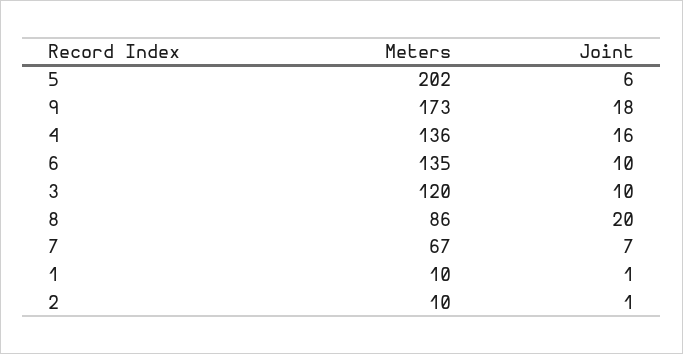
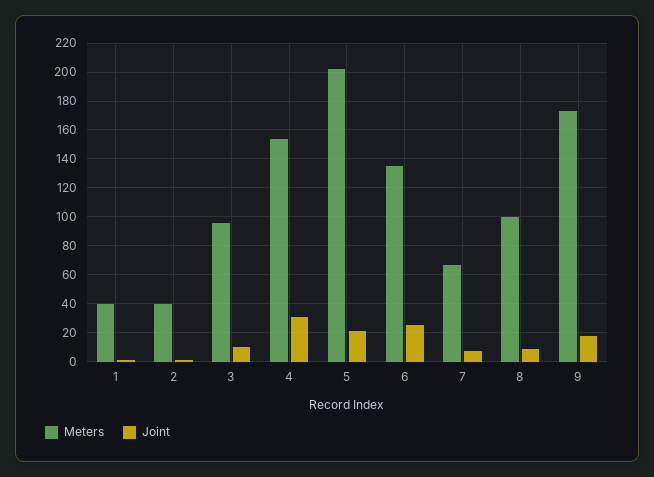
Joint, 5: 6 -> 20
Meters, 4: 136 -> 155
Joint, 4: 16 -> 30
Joint, 6: 10 -> 25
Meters, 3: 120 -> 95
Meters, 8: 86 -> 100
Joint, 8: 20 -> 10
Meters, 1: 10 -> 40
Meters, 2: 10 -> 40

